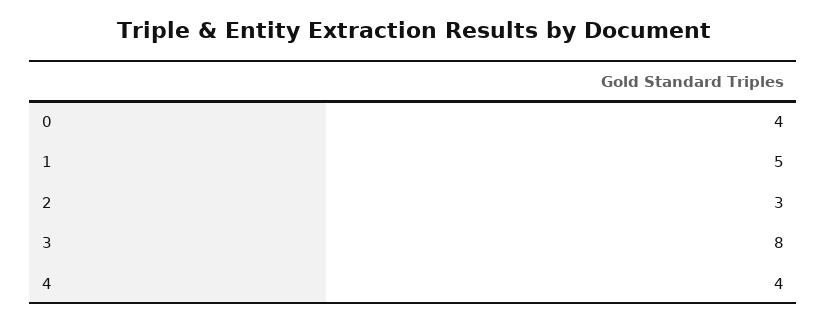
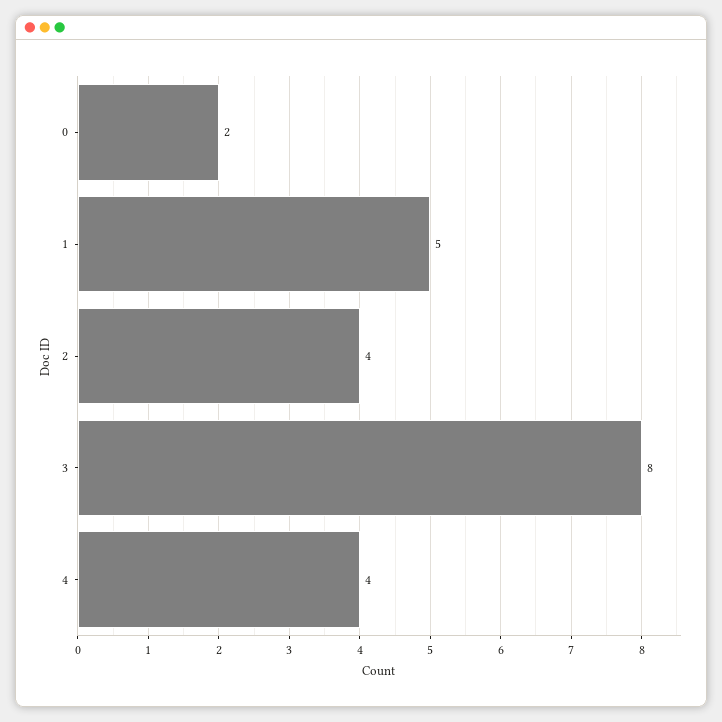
0: 4 -> 2
2: 3 -> 4

